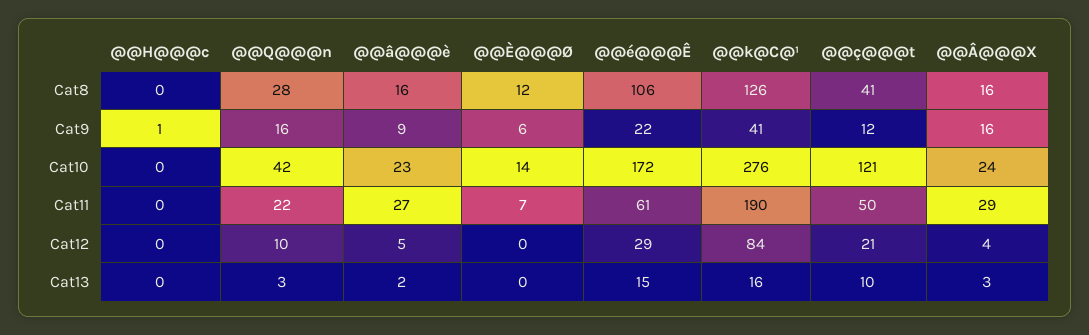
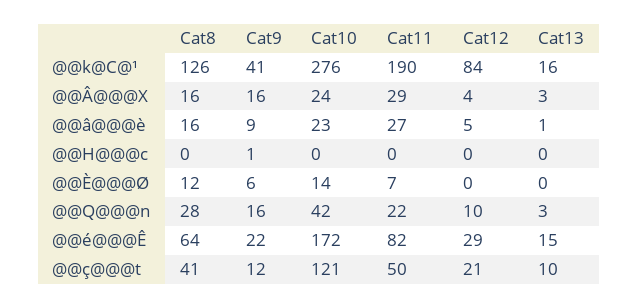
@@é@@@Ê, Cat8: 106 -> 64
@@é@@@Ê, Cat11: 61 -> 82
@@â@@@è, Cat13: 2 -> 1

